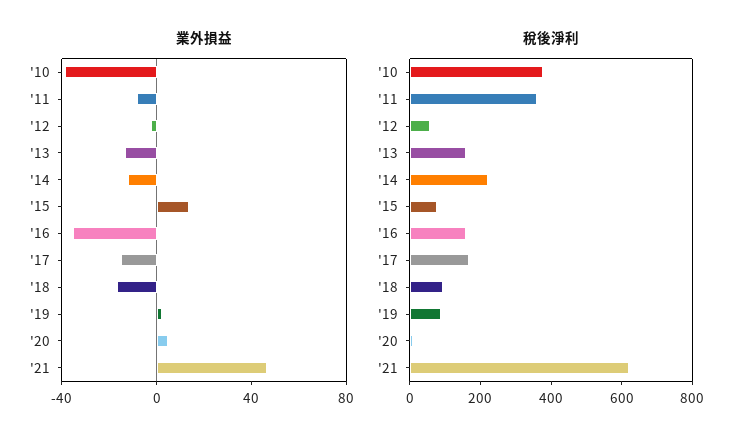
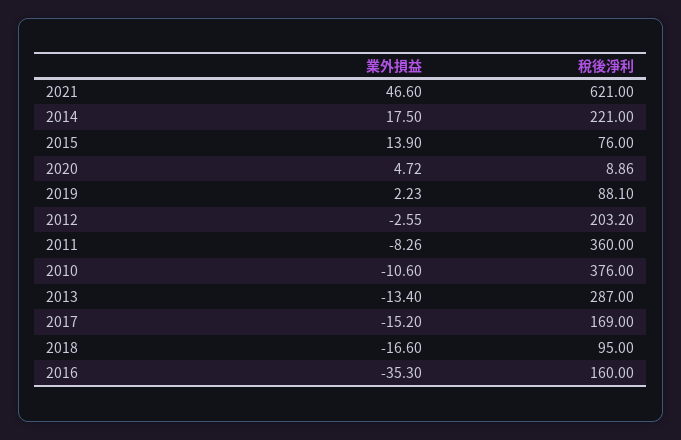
業外損益, '10: -40 -> -10.6
業外損益, '14: -10 -> 17.5
稅後淨利, '12: 50 -> 203.2
稅後淨利, '13: 150 -> 287

